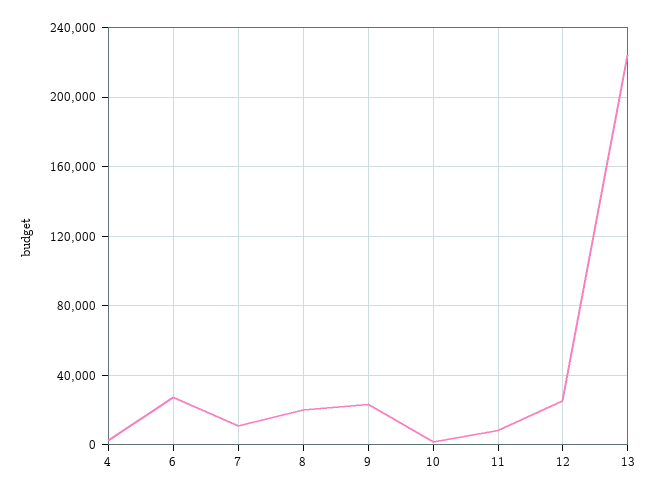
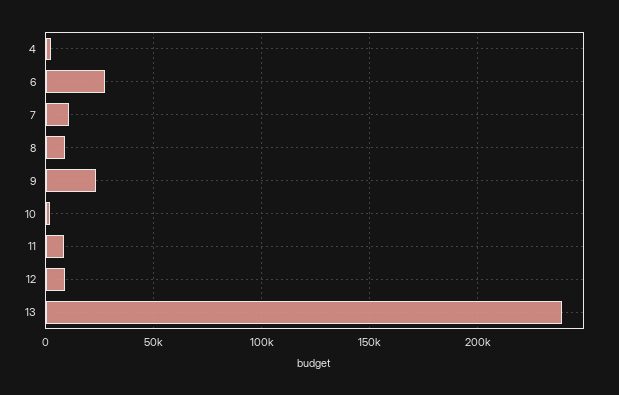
8: 20000 -> 10000
12: 25000 -> 10000
13: 225000 -> 240000

